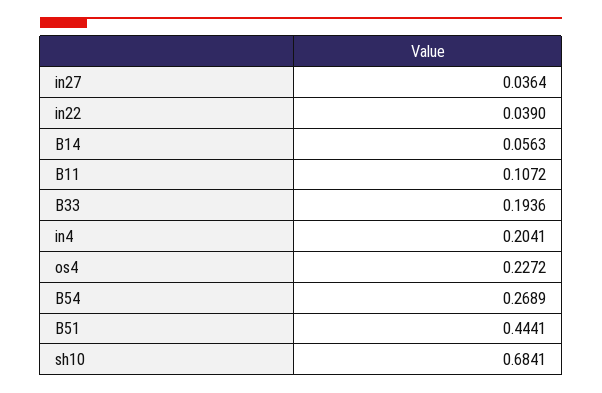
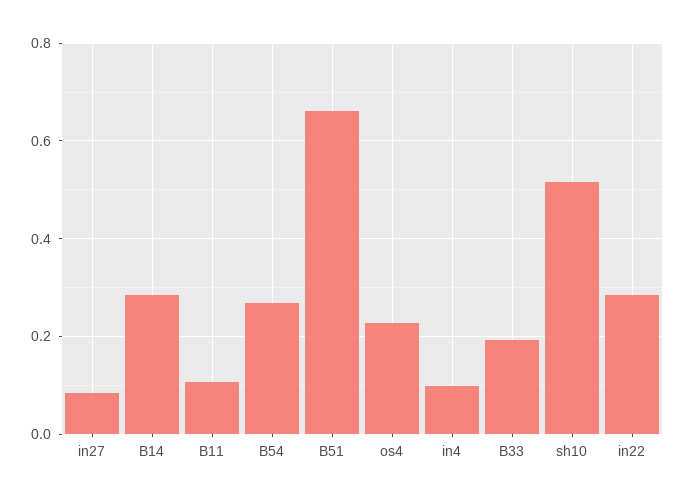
in27: 0.0364 -> 0.08
in22: 0.039 -> 0.28
B14: 0.0563 -> 0.28
in4: 0.2041 -> 0.1
B51: 0.4441 -> 0.66
sh10: 0.6841 -> 0.52

